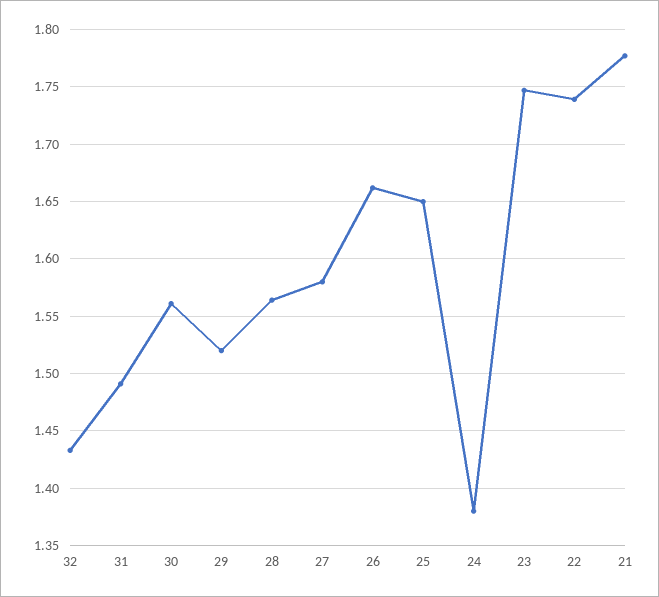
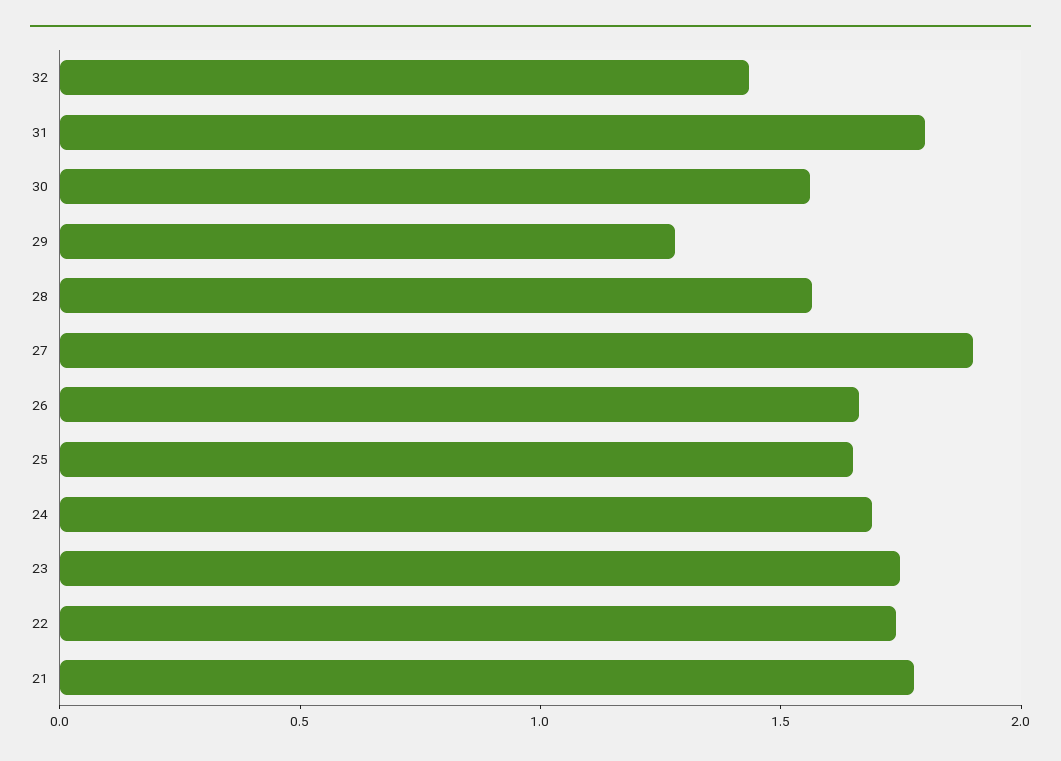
31: 1.49 -> 1.8
29: 1.52 -> 1.3
27: 1.58 -> 1.9
24: 1.38 -> 1.7

